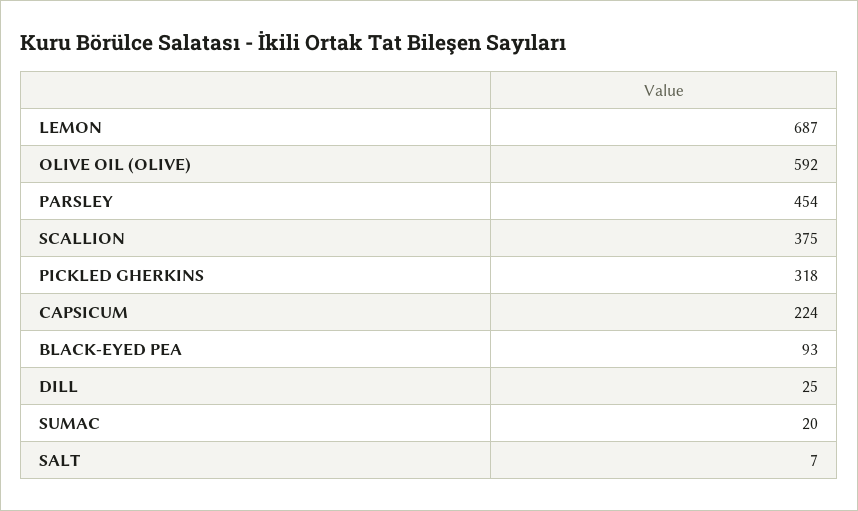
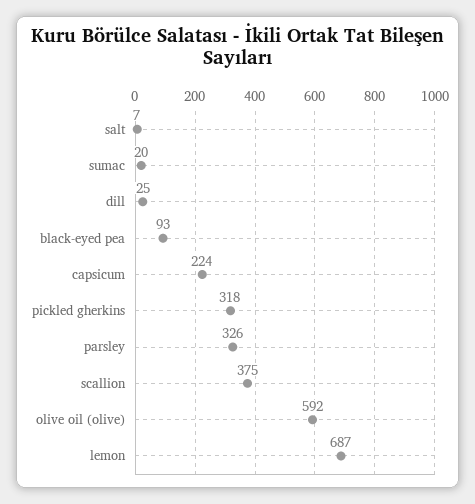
PARSLEY: 454 -> 326

